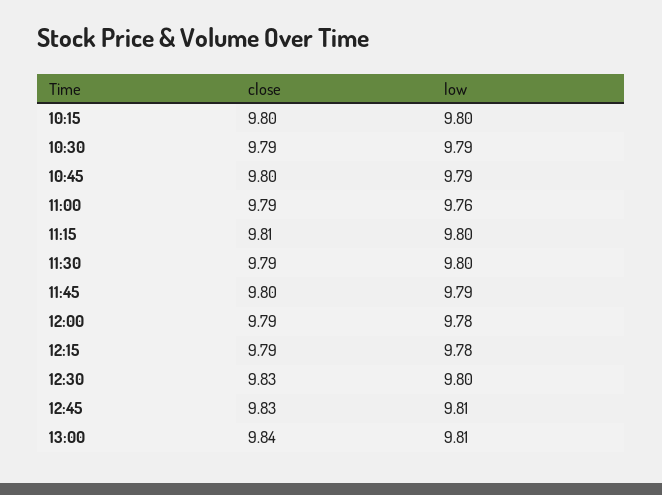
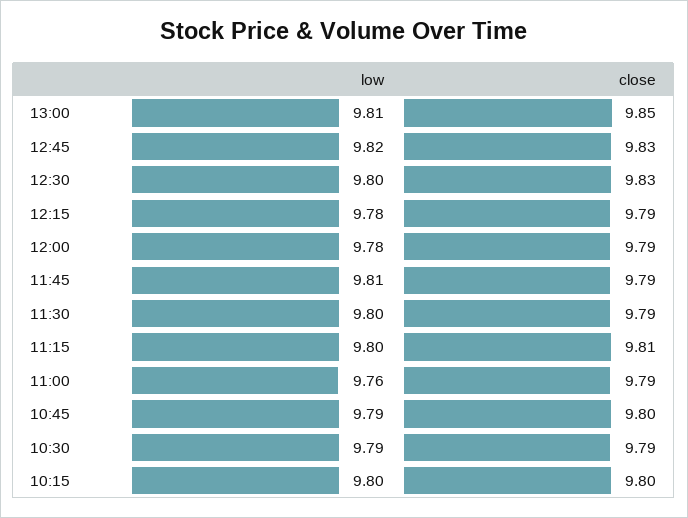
close, 11:45: 9.8 -> 9.79
low, 11:45: 9.79 -> 9.81
low, 12:45: 9.81 -> 9.82
close, 13:00: 9.84 -> 9.85

